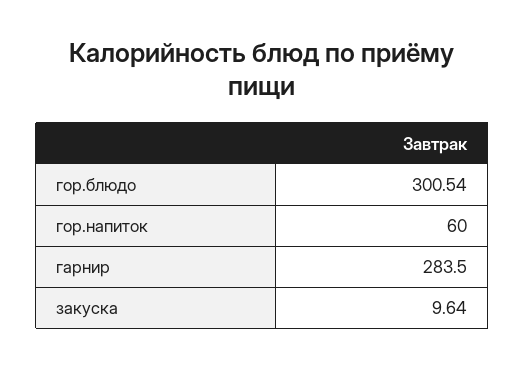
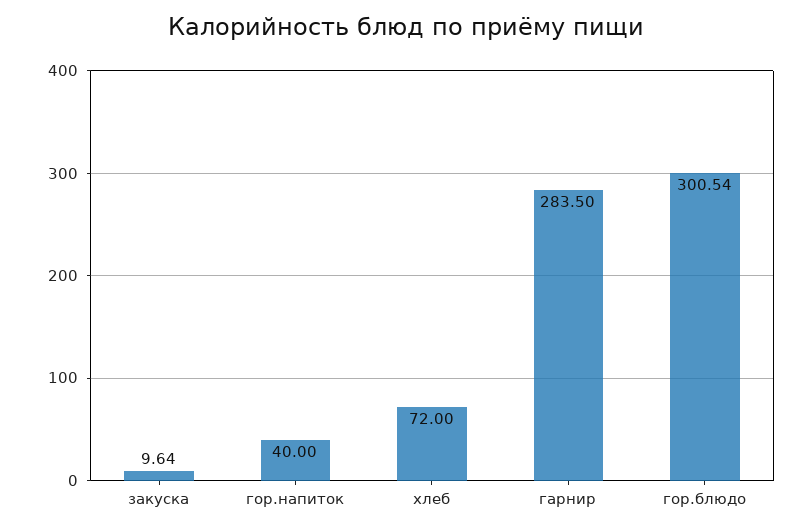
гор.напиток: 60 -> 40
хлеб: none -> 72

